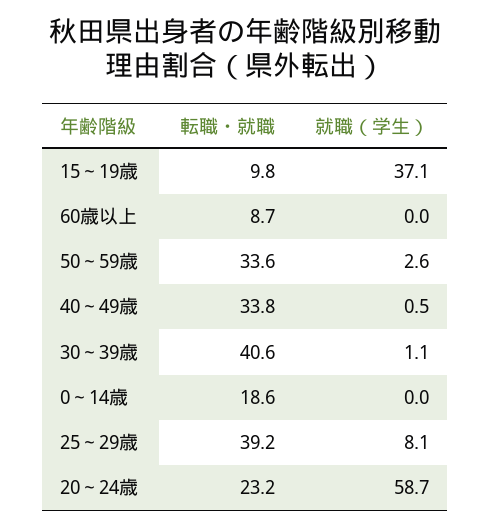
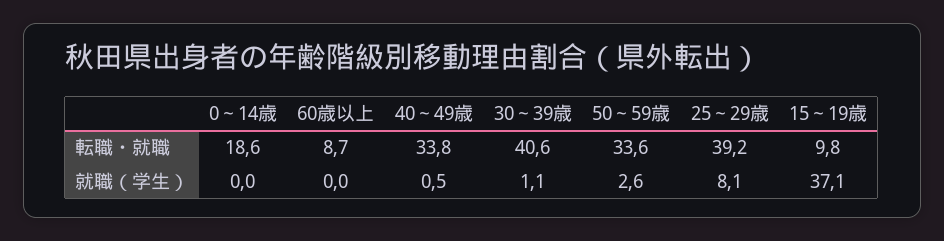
転職・就職, 20～24歳: 23.2 -> none
就職（学生）, 20～24歳: 58.7 -> none

